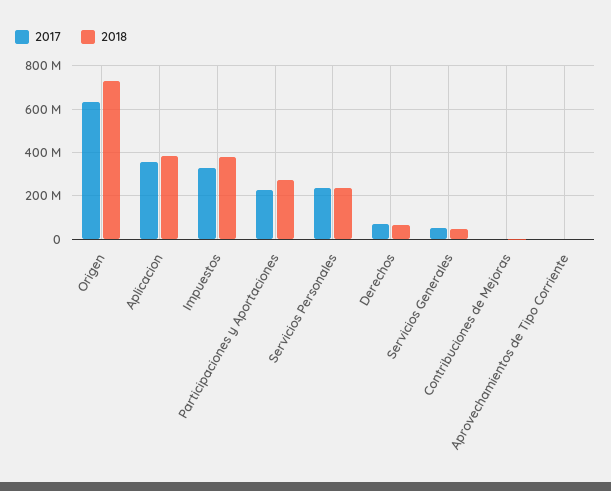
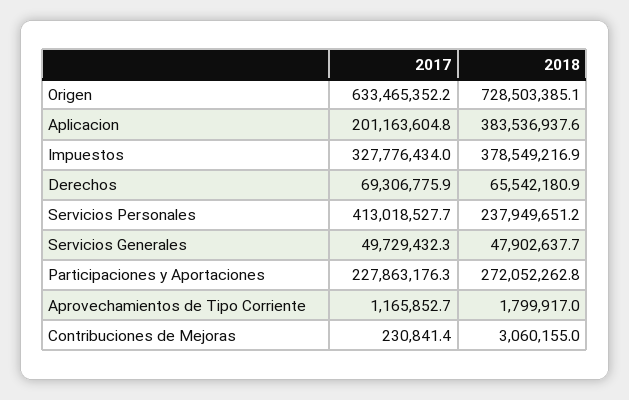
2017, Aplicacion: 350000000 -> 201163604.8
2017, Servicios Personales: 250000000 -> 413018527.7

